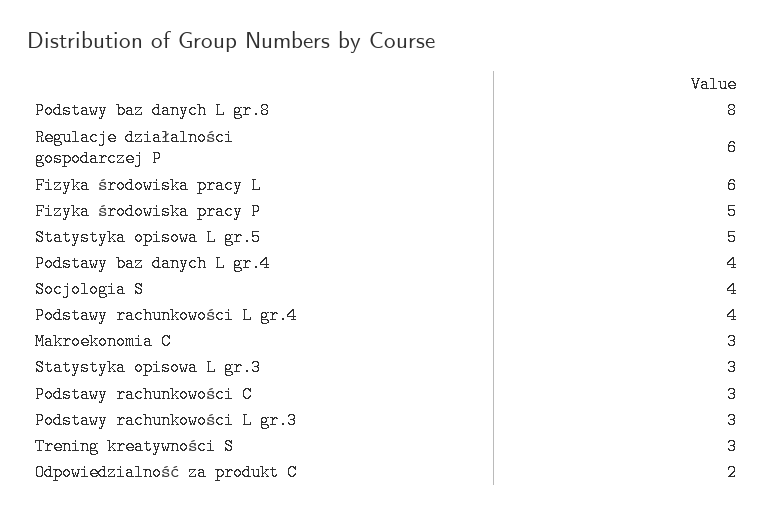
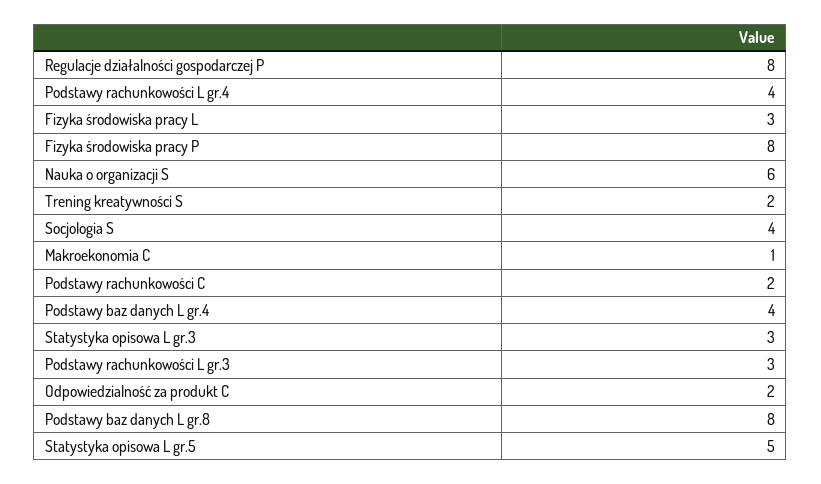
Regulacje działalności gospodarczej P: 6 -> 8
Fizyka środowiska pracy L: 6 -> 3
Fizyka środowiska pracy P: 5 -> 8
Makroekonomia C: 3 -> 1
Podstawy rachunkowości C: 3 -> 2
Trening kreatywności S: 3 -> 2
Nauka o organizacji S: none -> 6

